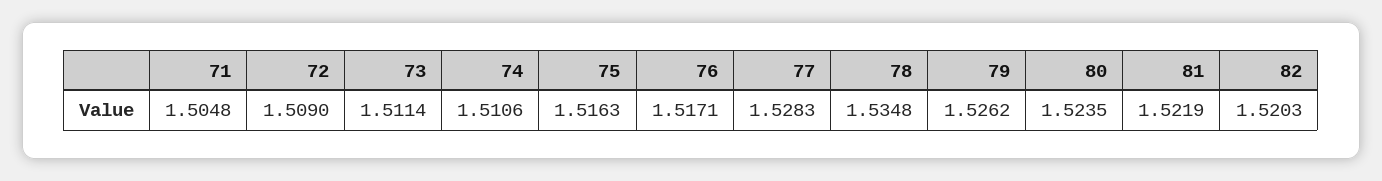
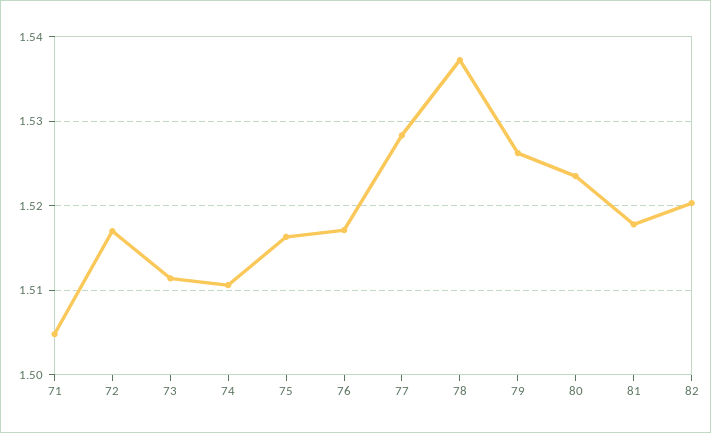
72: 1.509 -> 1.517
78: 1.5348 -> 1.537
81: 1.5219 -> 1.518

